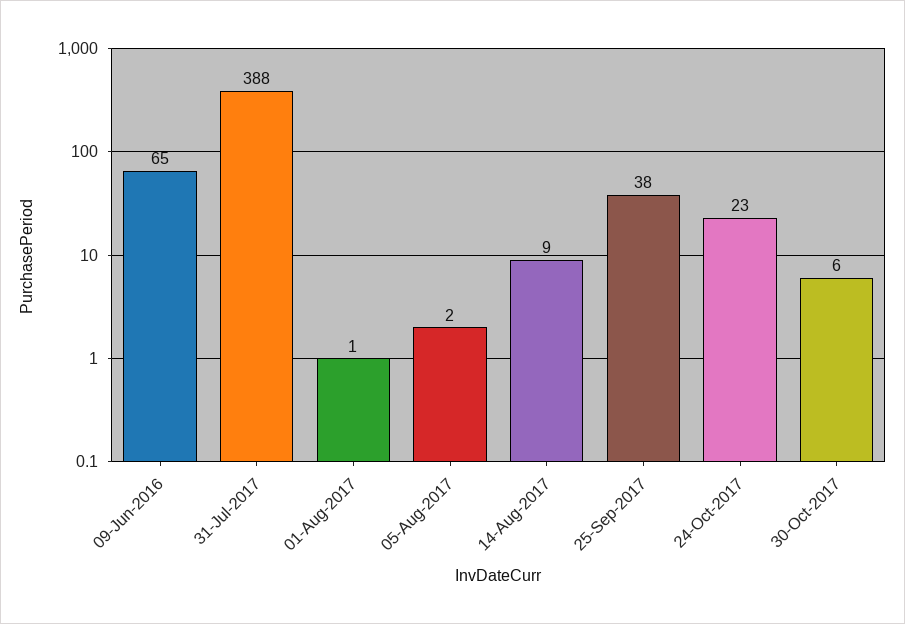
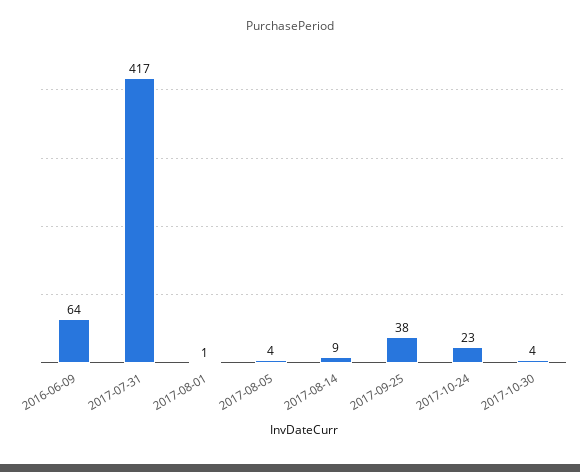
09-Jun-2016: 65 -> 64
31-Jul-2017: 388 -> 417
05-Aug-2017: 2 -> 4
30-Oct-2017: 6 -> 4

